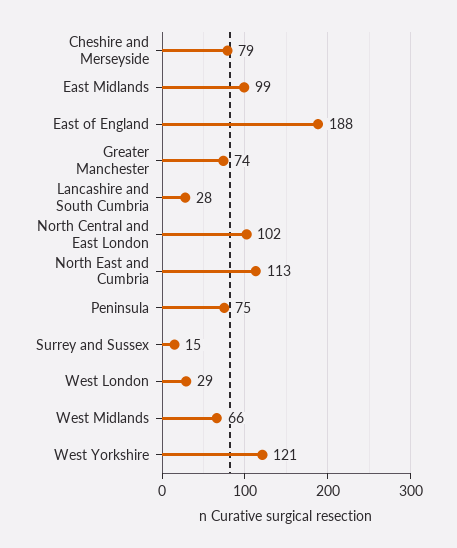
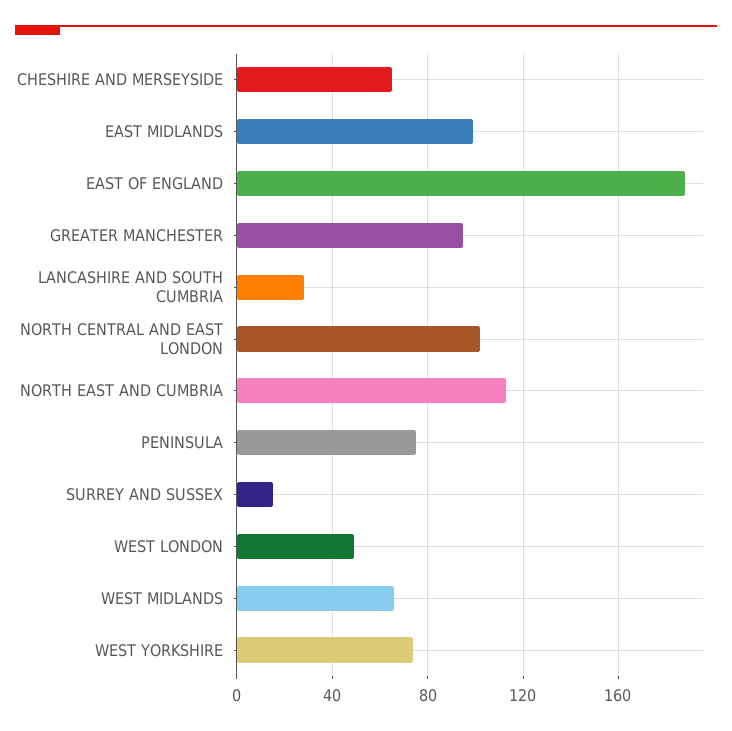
Cheshire and Merseyside: 79 -> 65
Greater Manchester: 74 -> 95
West London: 29 -> 50
West Yorkshire: 121 -> 75

